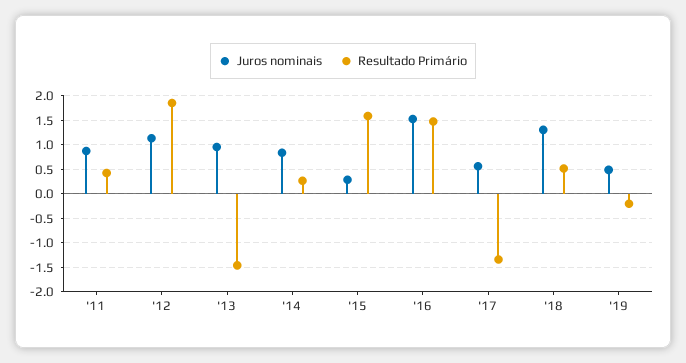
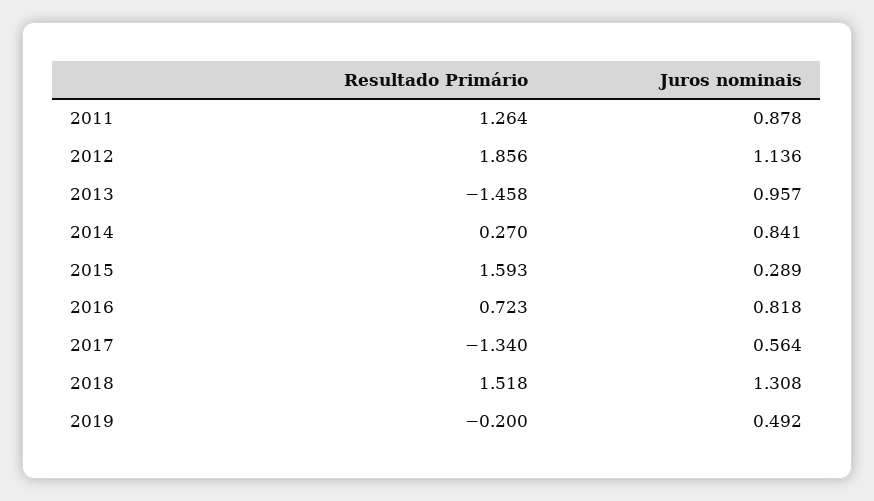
Resultado Primário, '11: 0.5 -> 1.264
Juros nominais, '16: 1.5 -> 0.818
Resultado Primário, '16: 1.5 -> 0.723
Resultado Primário, '18: 0.5 -> 1.518

